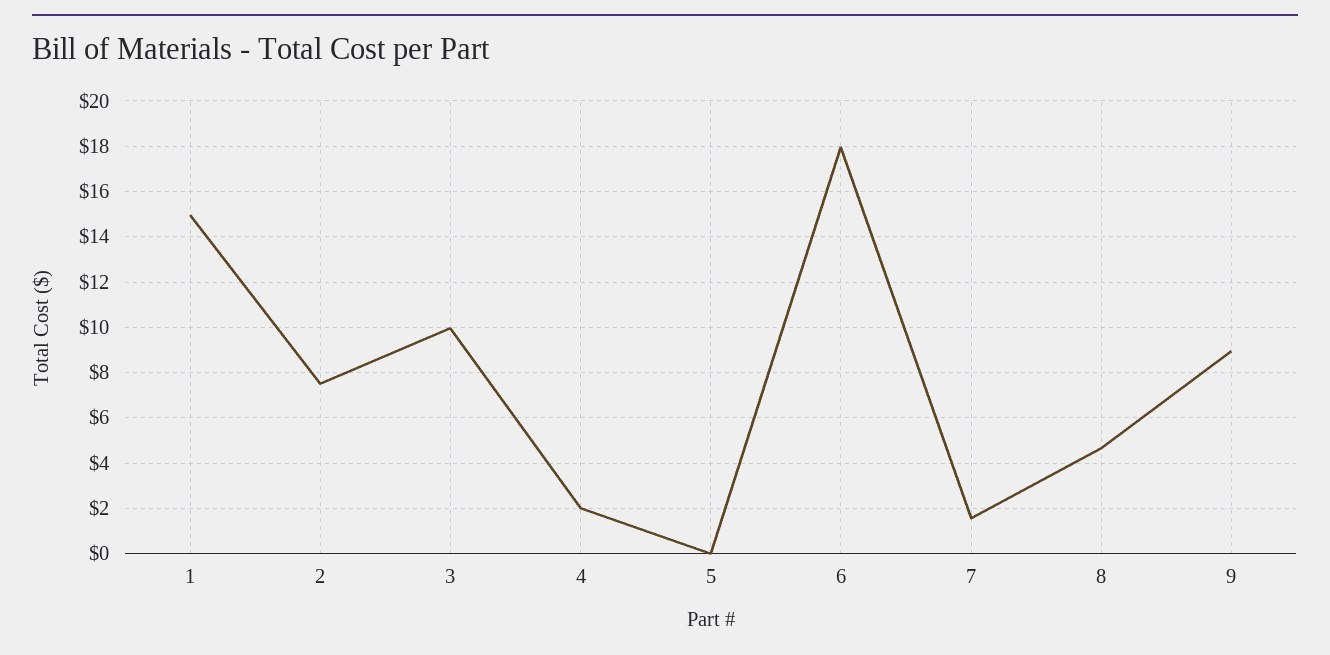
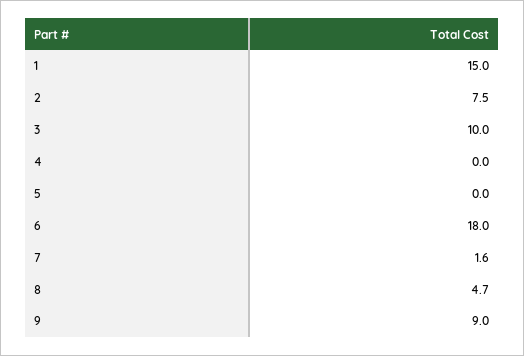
4: 2 -> 0

